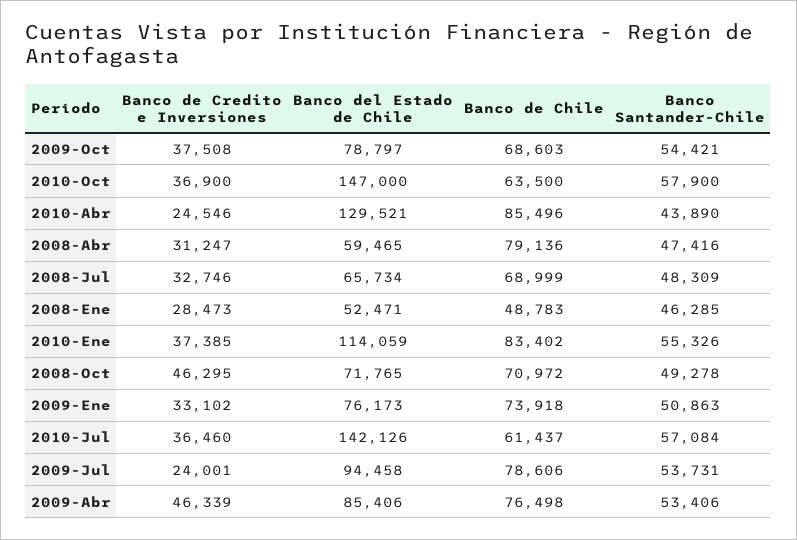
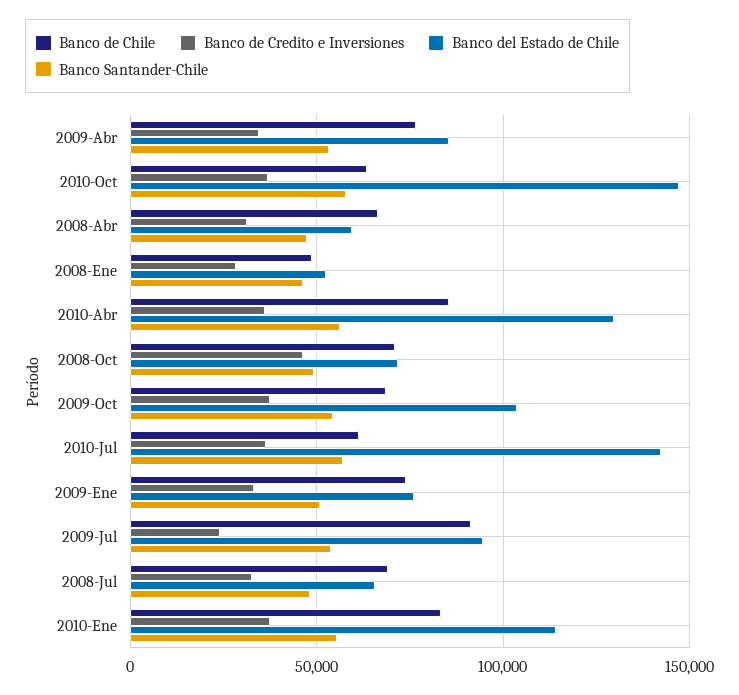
Banco del Estado de Chile, 2009-Oct: 78797 -> 105000
Banco de Credito e Inversiones, 2010-Abr: 24546 -> 35000
Banco Santander-Chile, 2010-Abr: 43890 -> 55000
Banco de Chile, 2008-Abr: 79136 -> 65000
Banco de Chile, 2009-Jul: 78606 -> 90000
Banco de Credito e Inversiones, 2009-Abr: 46339 -> 35000

